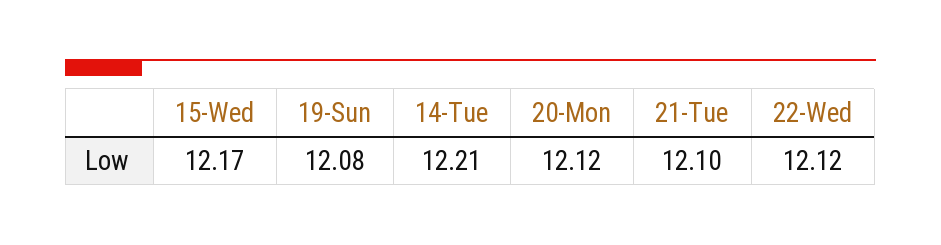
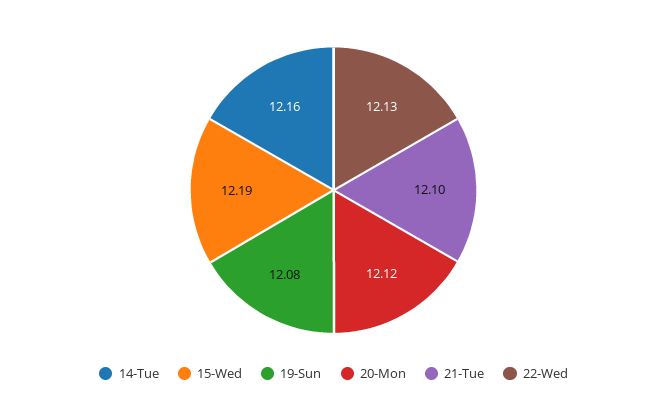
15-Wed: 12.17 -> 12.19
14-Tue: 12.21 -> 12.16
22-Wed: 12.12 -> 12.13

